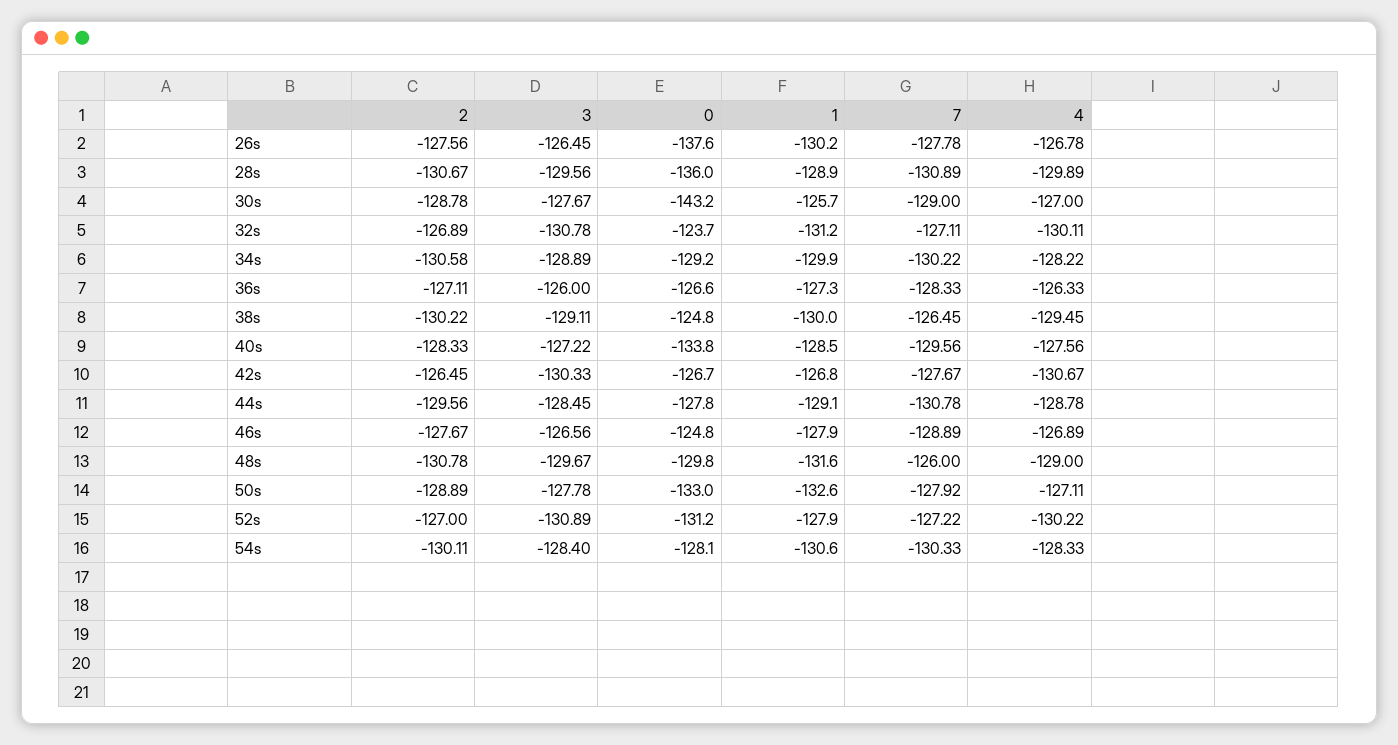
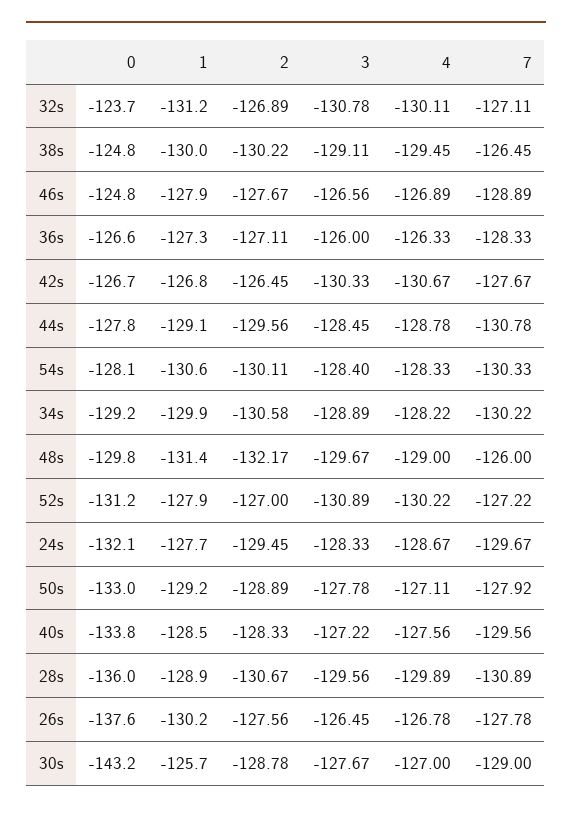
2, 48s: -130.78 -> -132.17
1, 48s: -131.6 -> -131.4
1, 50s: -132.6 -> -129.2
0, 24s: none -> -132.1
1, 24s: none -> -127.7
2, 24s: none -> -129.45
3, 24s: none -> -128.33
4, 24s: none -> -128.67
7, 24s: none -> -129.67

